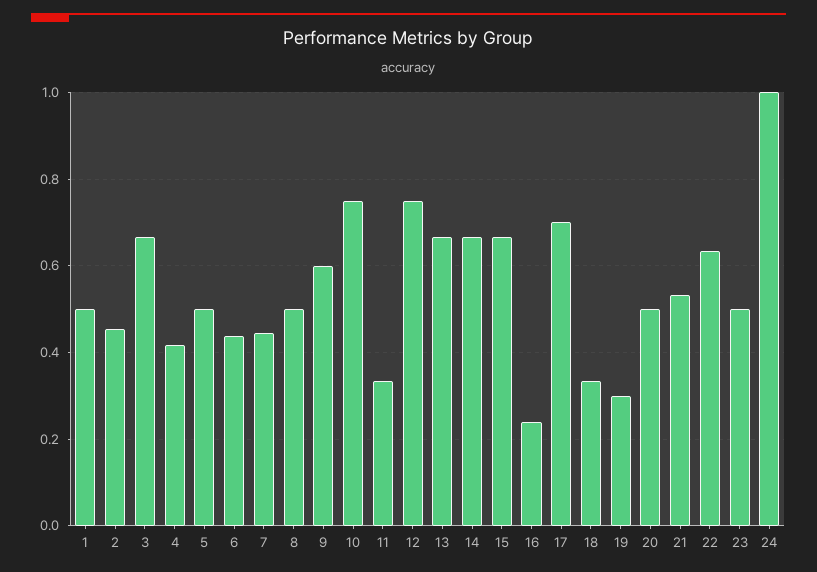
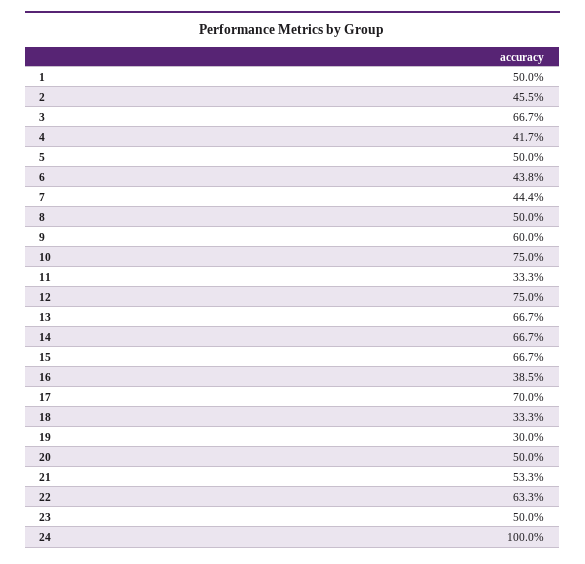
16: 0.24 -> 0.385

